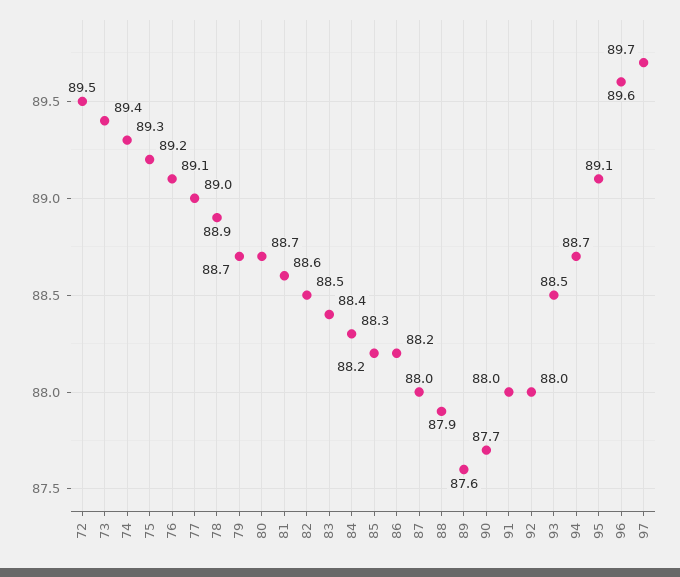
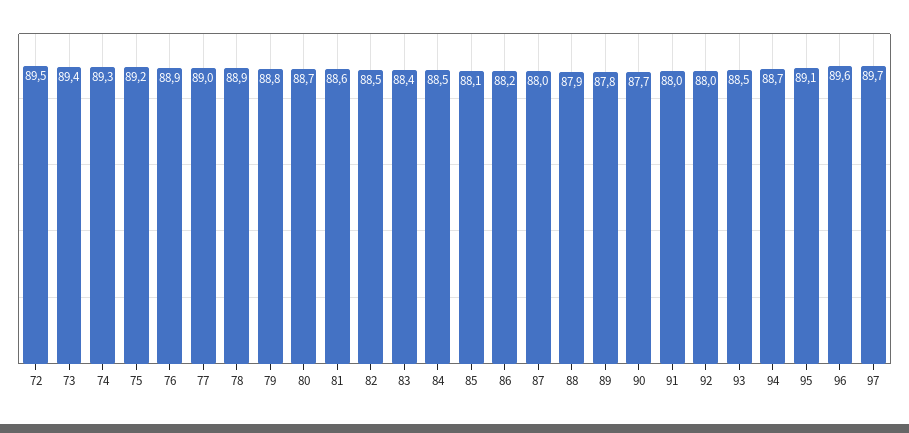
76: 89.1 -> 88.9
79: 88.7 -> 88.8
84: 88.3 -> 88.5
85: 88.2 -> 88.1
89: 87.6 -> 87.8

